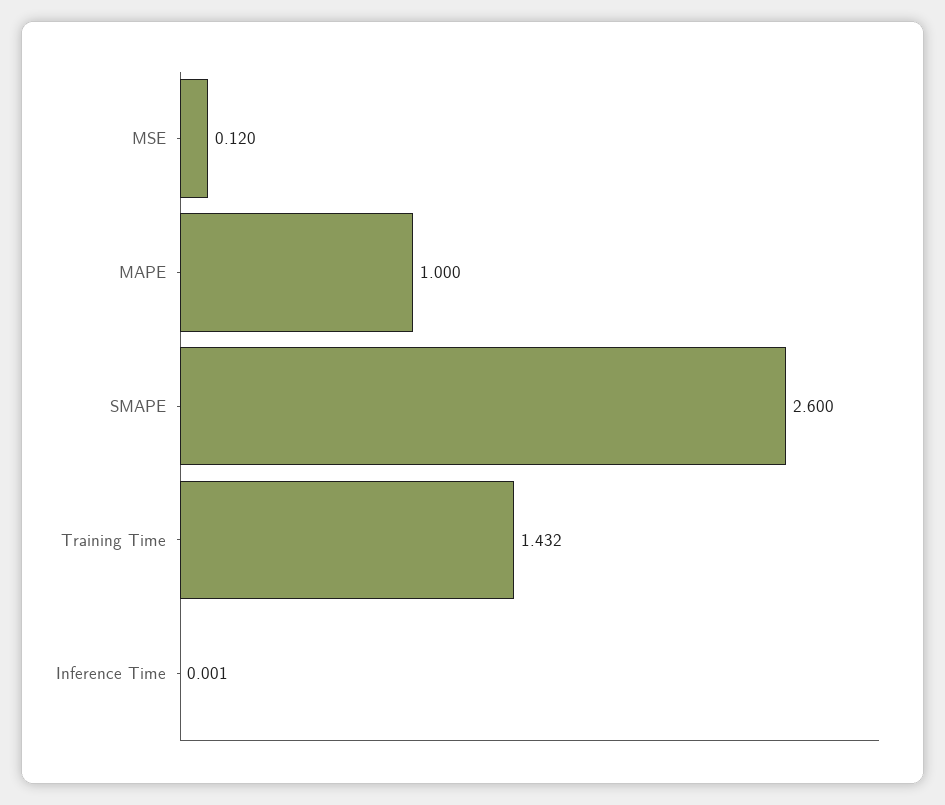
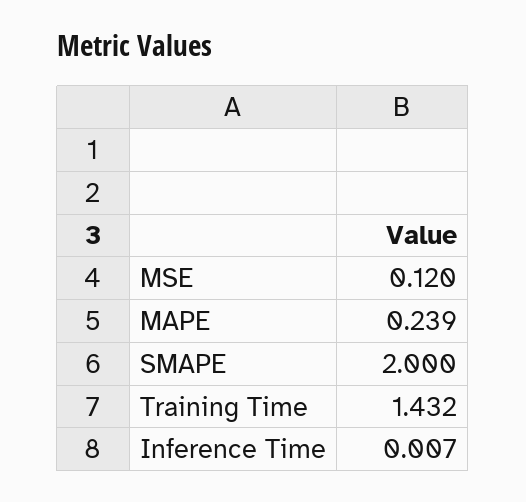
MAPE: 1 -> 0.239
SMAPE: 2.6 -> 2
Inference Time: 0.001 -> 0.007

